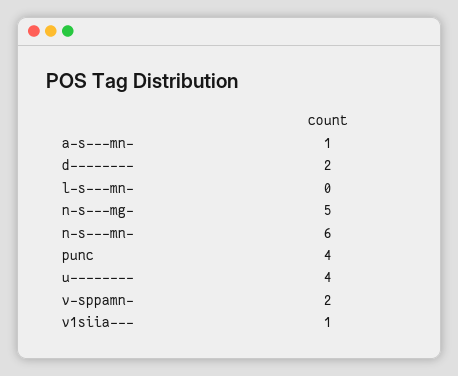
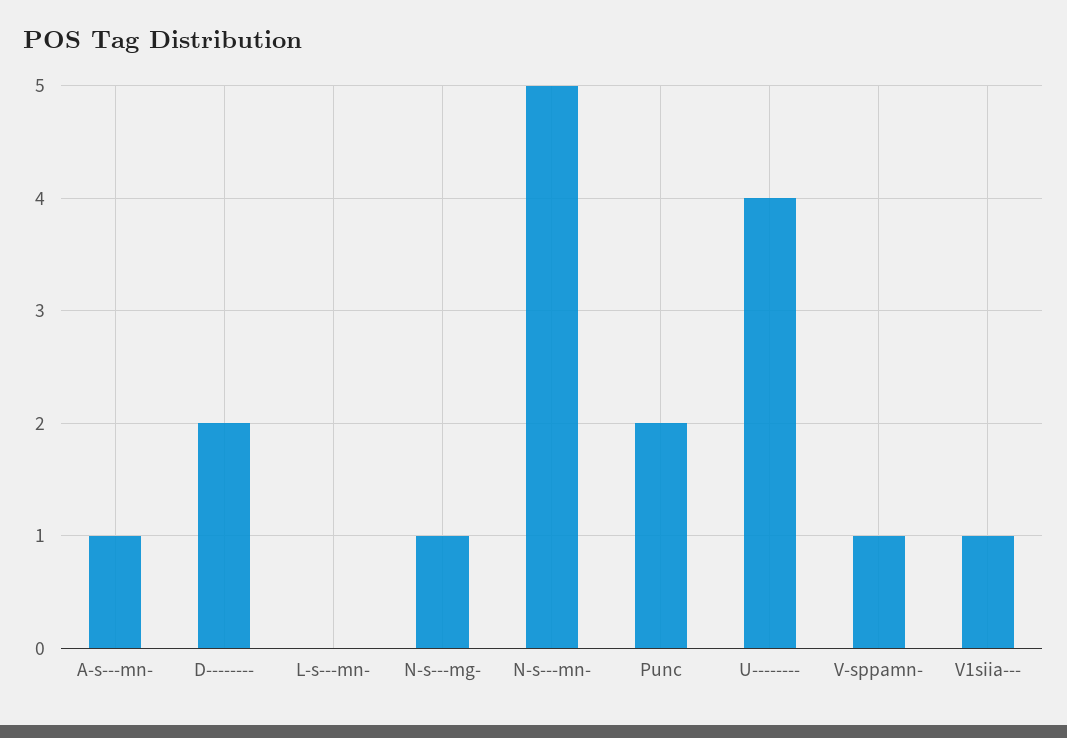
n-s---mg-: 5 -> 1
n-s---mn-: 6 -> 5
punc: 4 -> 2
v-sppamn-: 2 -> 1

